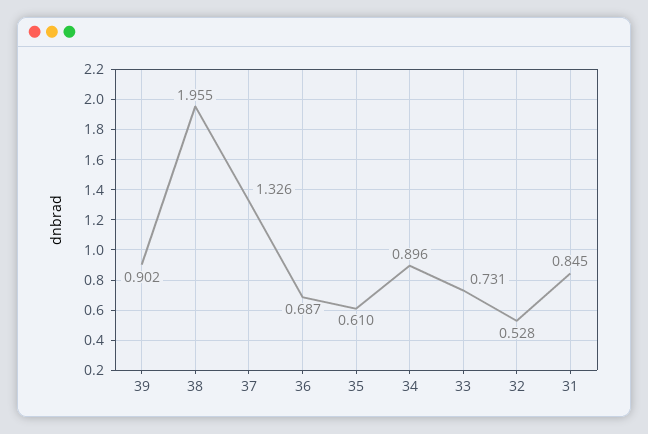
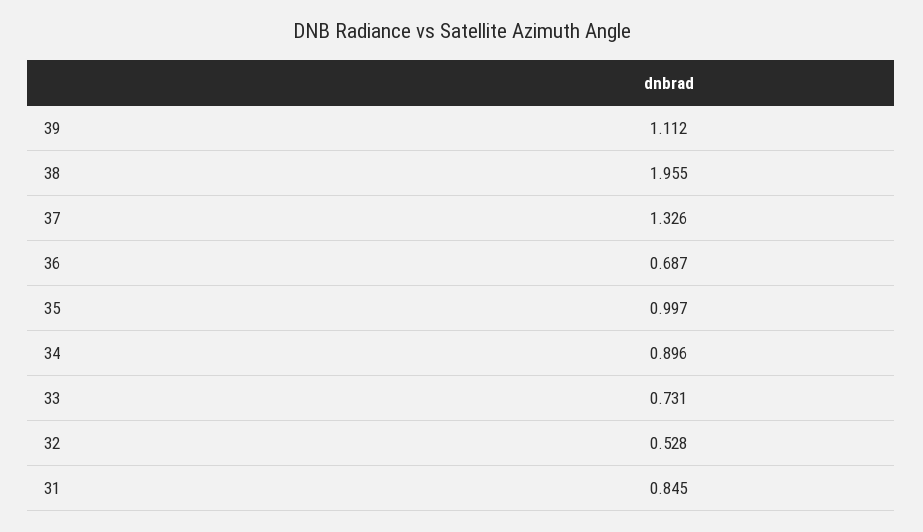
39: 0.902 -> 1.112
35: 0.61 -> 0.997

